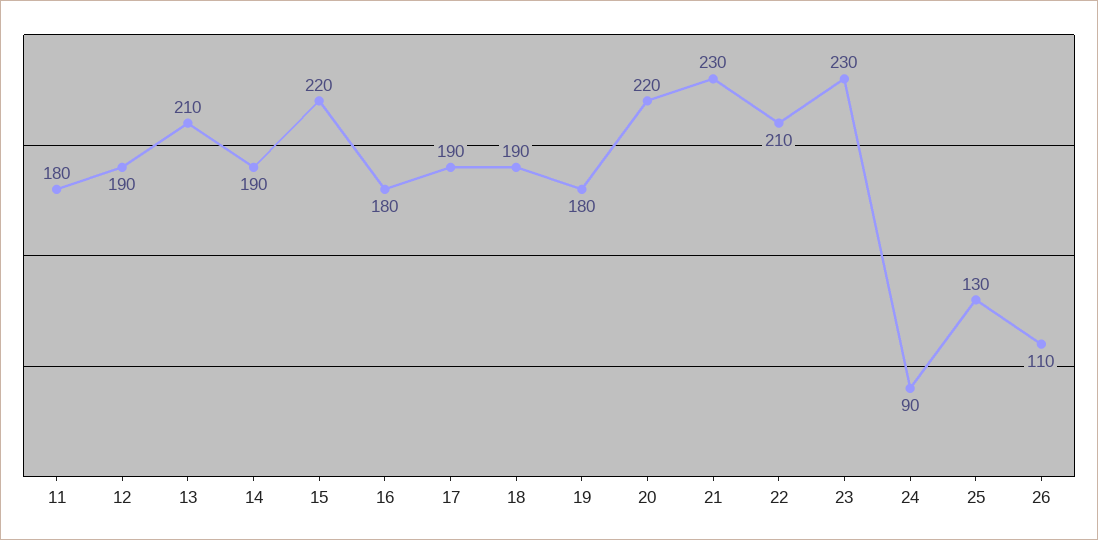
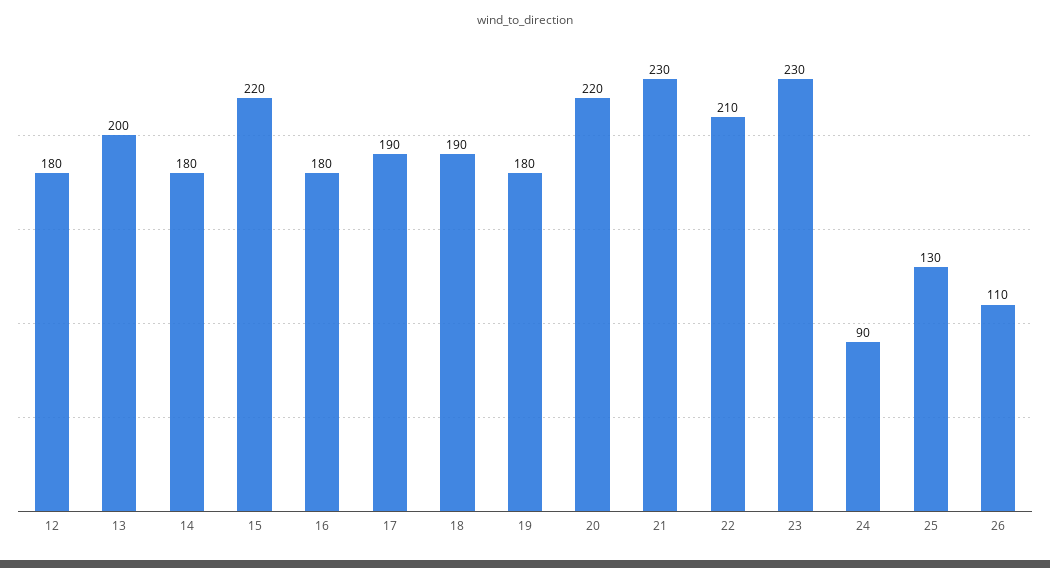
11: 180 -> none
12: 190 -> 180
13: 210 -> 200
14: 190 -> 180

